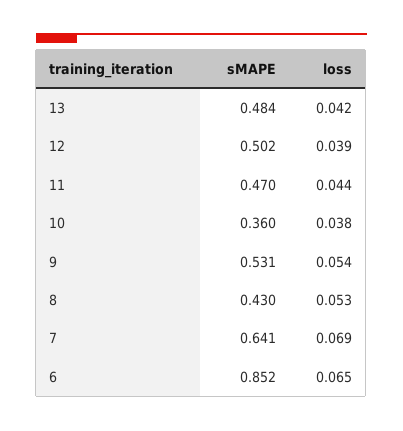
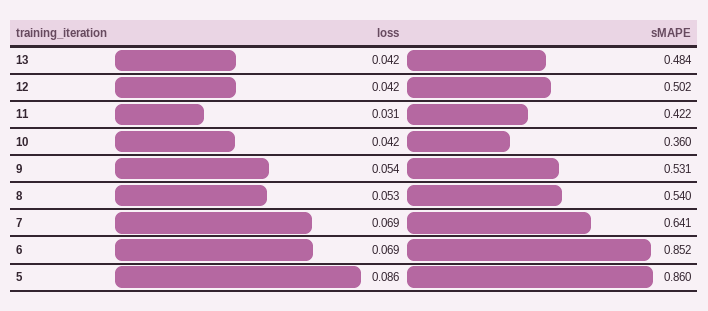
loss, 12: 0.039 -> 0.042
sMAPE, 11: 0.47 -> 0.422
loss, 11: 0.044 -> 0.031
loss, 10: 0.038 -> 0.042
sMAPE, 8: 0.43 -> 0.54
loss, 6: 0.065 -> 0.069
loss, 5: none -> 0.086
sMAPE, 5: none -> 0.86

